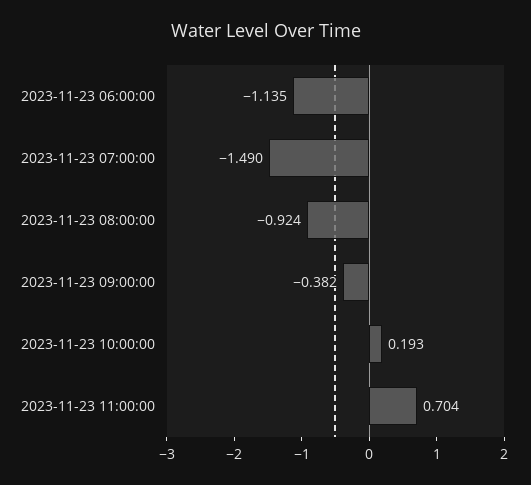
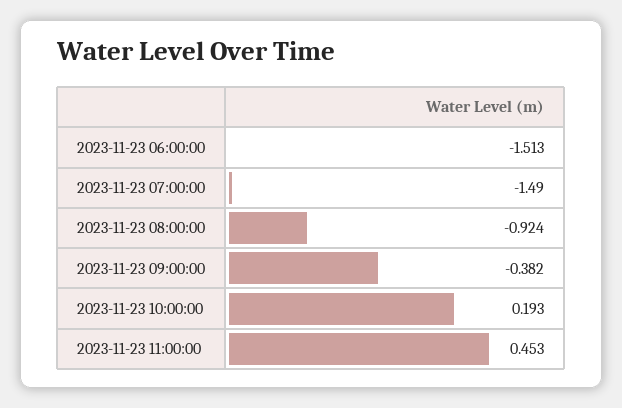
2023-11-23 06:00:00: -1.135 -> -1.513
2023-11-23 11:00:00: 0.704 -> 0.453

